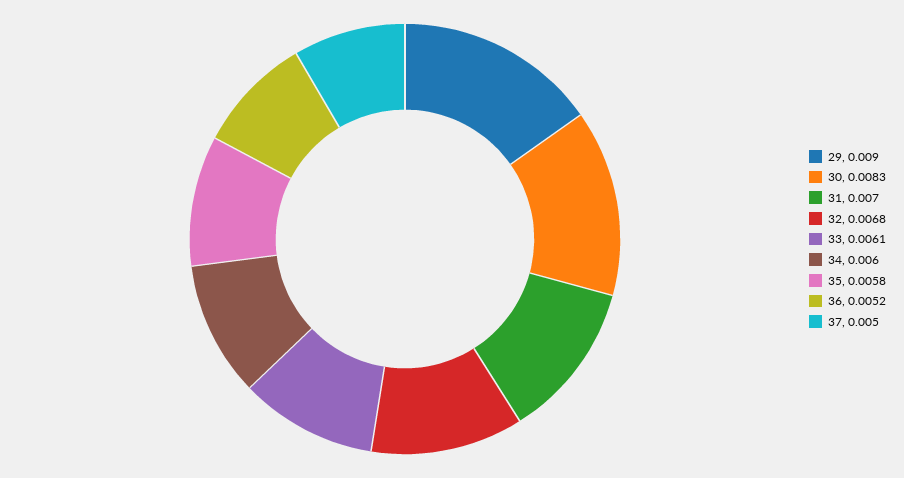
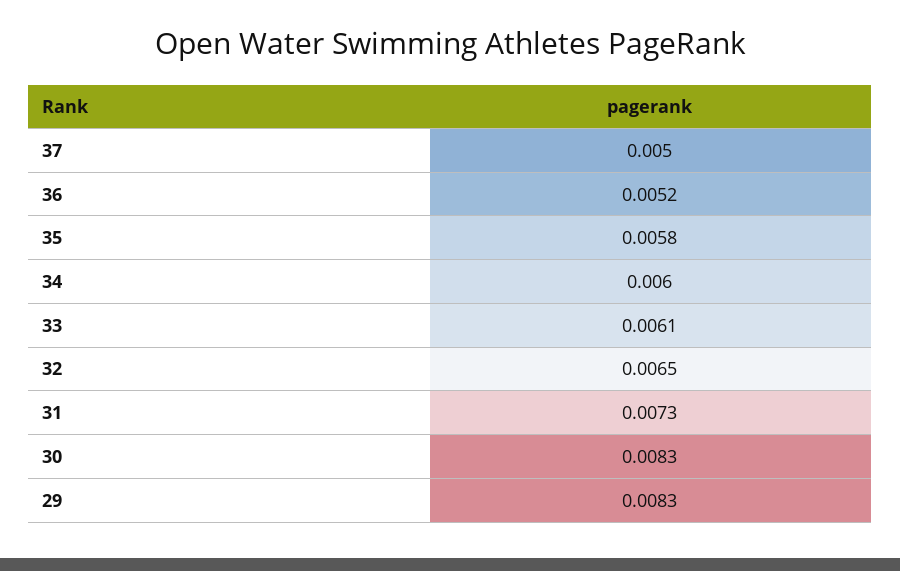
29: 0.009 -> 0.0083
31: 0.007 -> 0.0073
32: 0.0068 -> 0.0065

